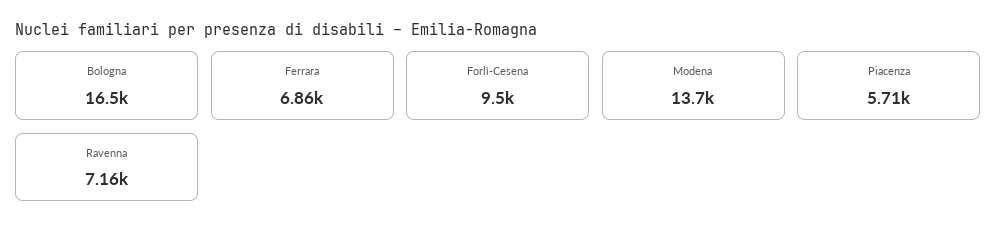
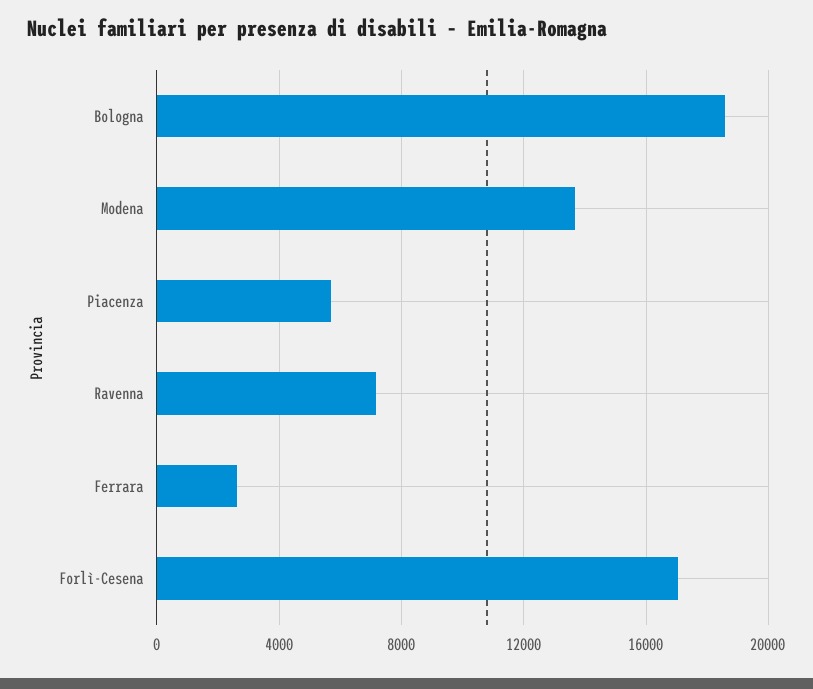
Bologna: 16500 -> 18500
Ferrara: 6860 -> 2500
Forlì-Cesena: 9500 -> 17000

